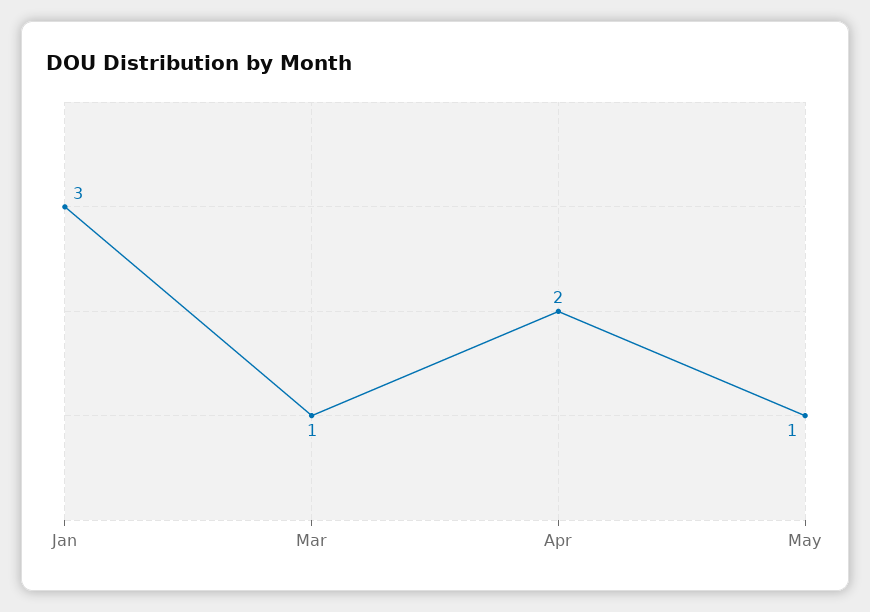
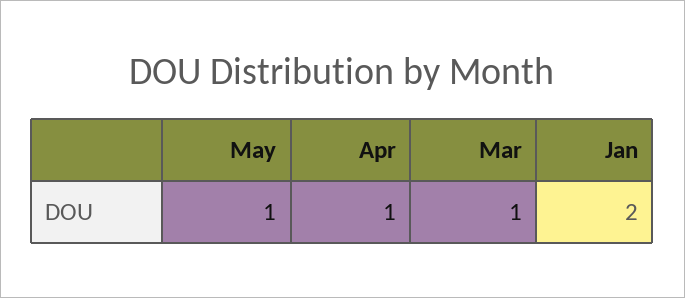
Jan: 3 -> 2
Apr: 2 -> 1

